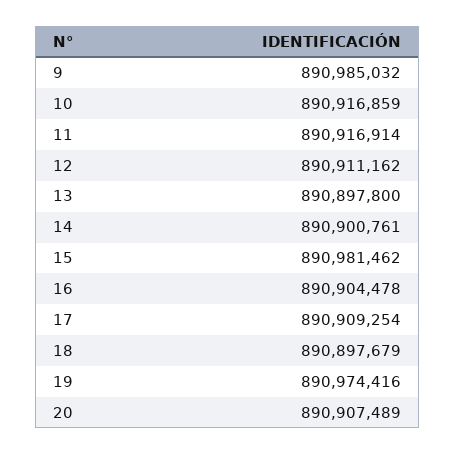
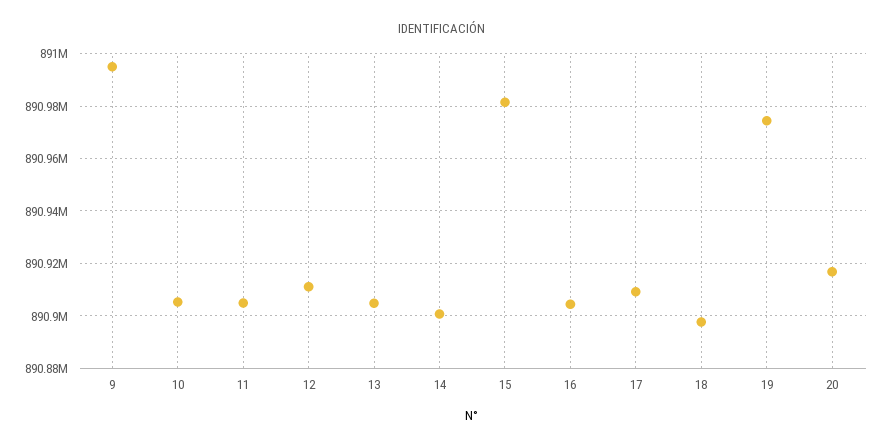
9: 890985032 -> 890995000
10: 890916859 -> 890905000
11: 890916914 -> 890905000
13: 890897800 -> 890905000
20: 890907489 -> 890917500

